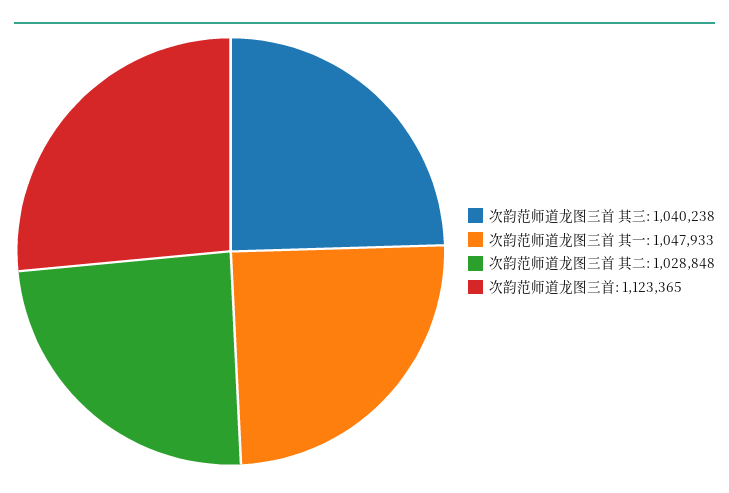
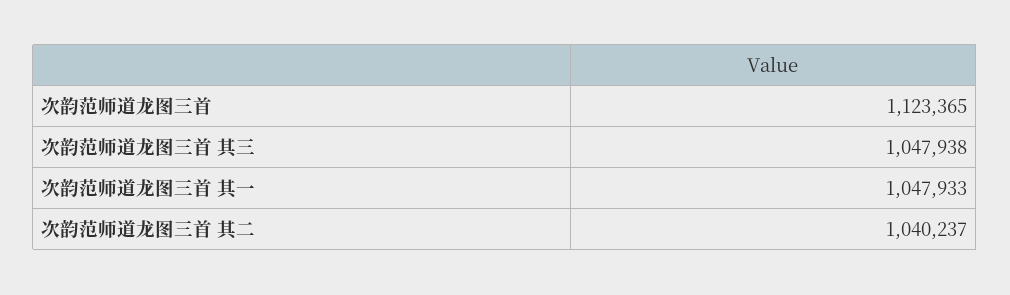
次韵范师道龙图三首 其三: 1040238 -> 1047938
次韵范师道龙图三首 其二: 1028848 -> 1040237

